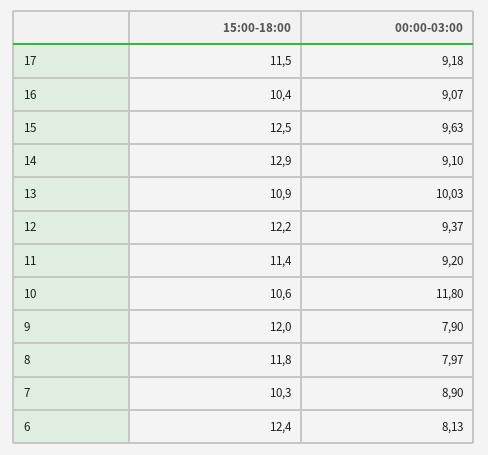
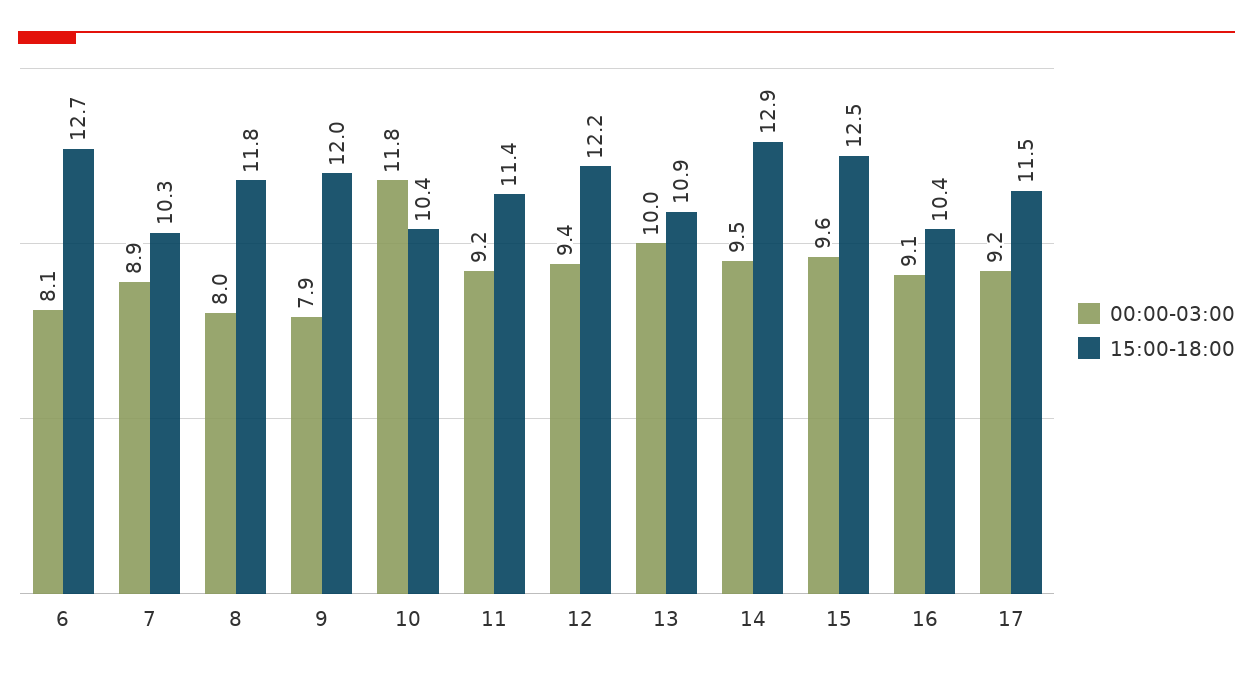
00:00-03:00, 14: 9.1 -> 9.5
15:00-18:00, 10: 10.6 -> 10.4
15:00-18:00, 6: 12.4 -> 12.7

